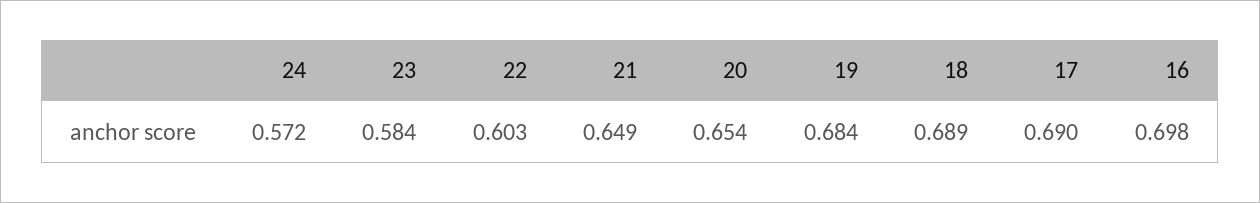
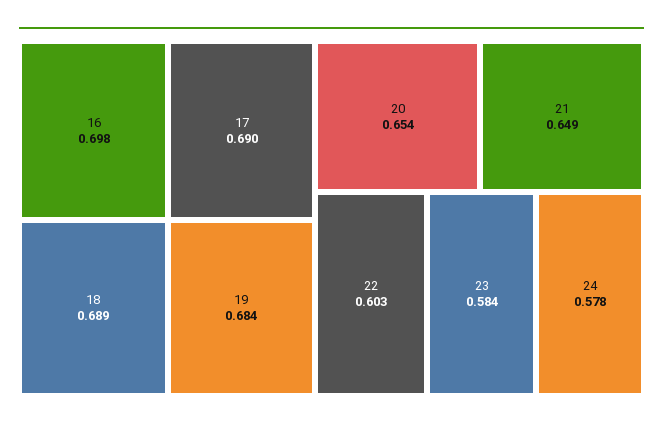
24: 0.572 -> 0.578

